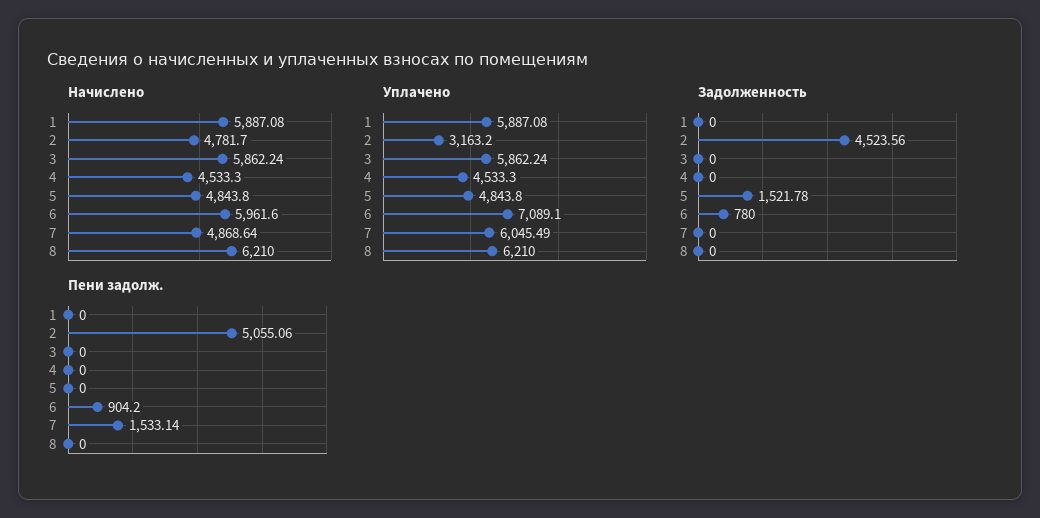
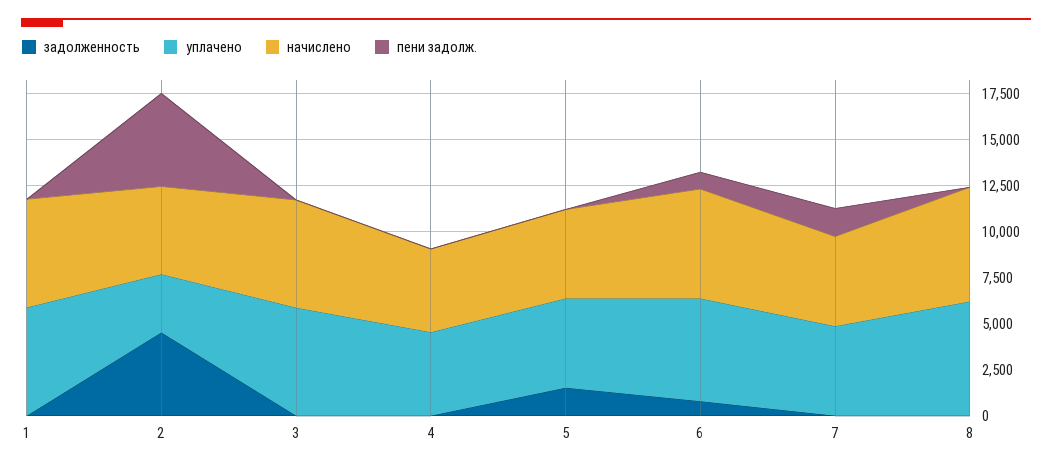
Уплачено, 6: 7089.1 -> 5500
Уплачено, 7: 6045.49 -> 5000

